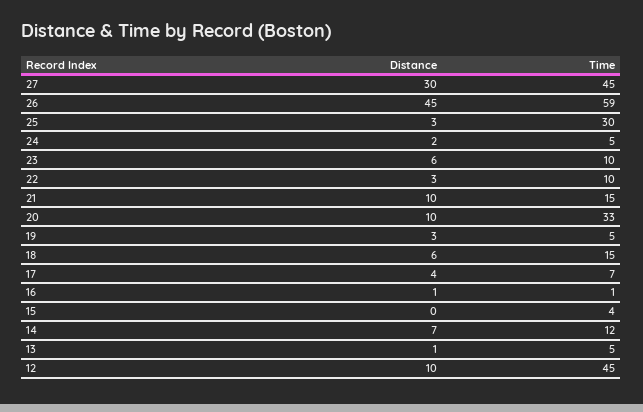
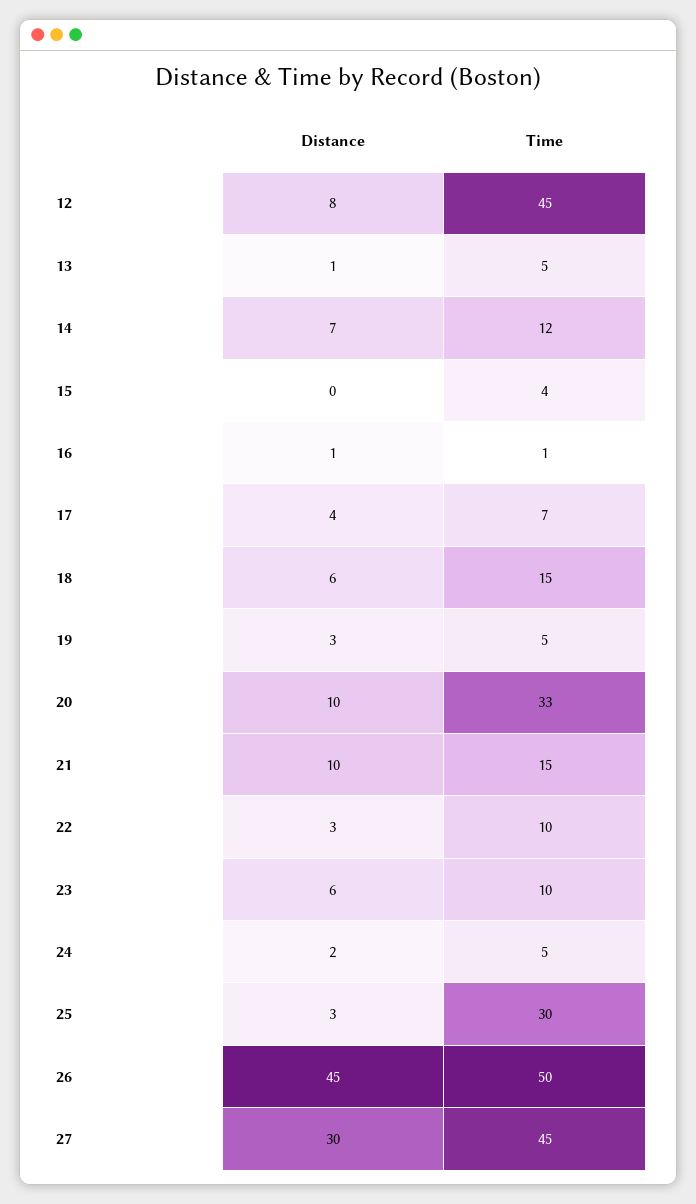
Time, 26: 59 -> 50
Distance, 12: 10 -> 8

